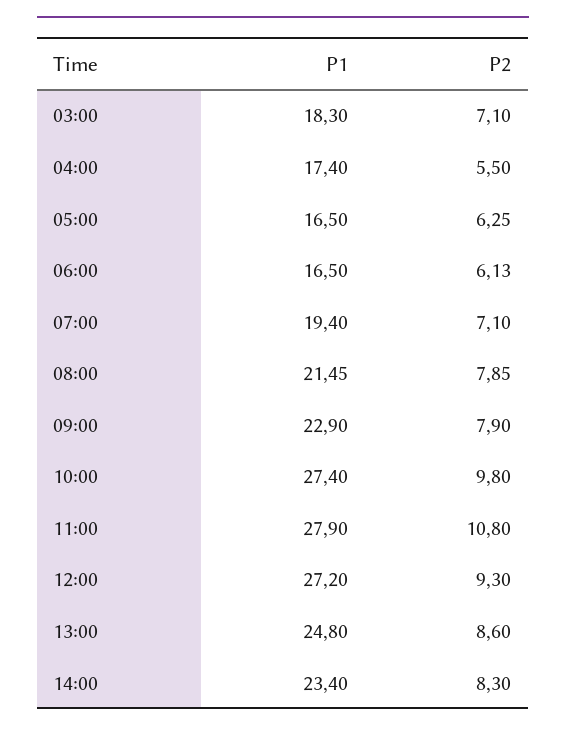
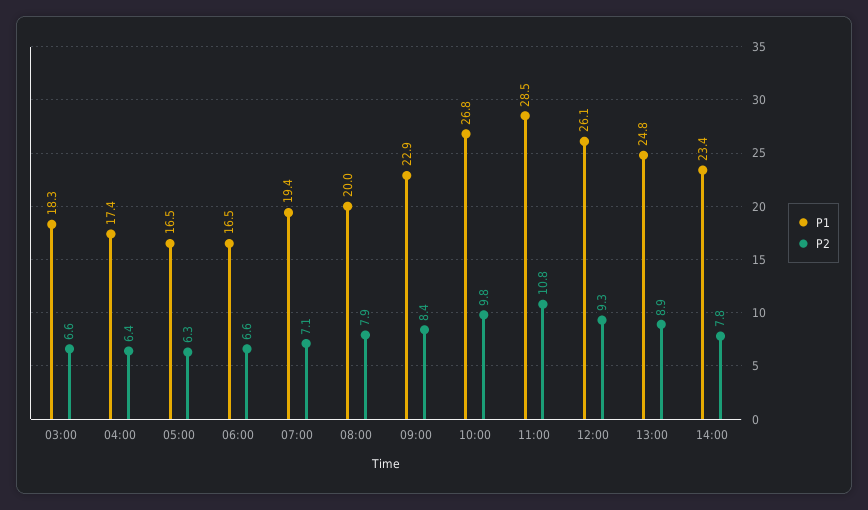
P2, 03:00: 7.1 -> 6.6
P2, 04:00: 5.5 -> 6.4
P2, 06:00: 6.13 -> 6.6
P1, 08:00: 21.45 -> 20
P2, 09:00: 7.9 -> 8.4
P1, 10:00: 27.4 -> 26.8
P1, 11:00: 27.9 -> 28.5
P1, 12:00: 27.2 -> 26.1
P2, 13:00: 8.6 -> 8.9
P2, 14:00: 8.3 -> 7.8

